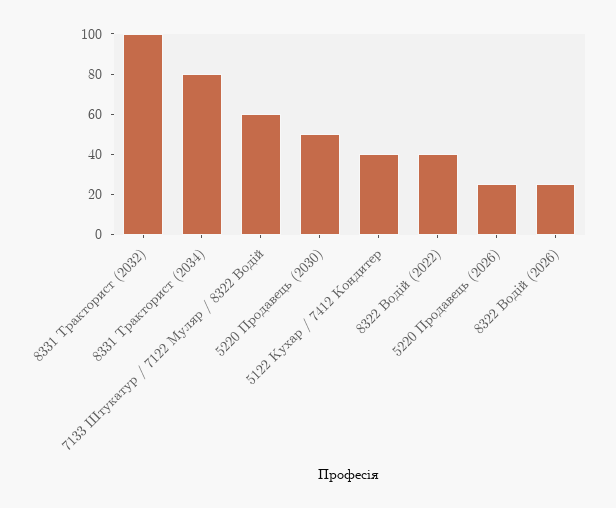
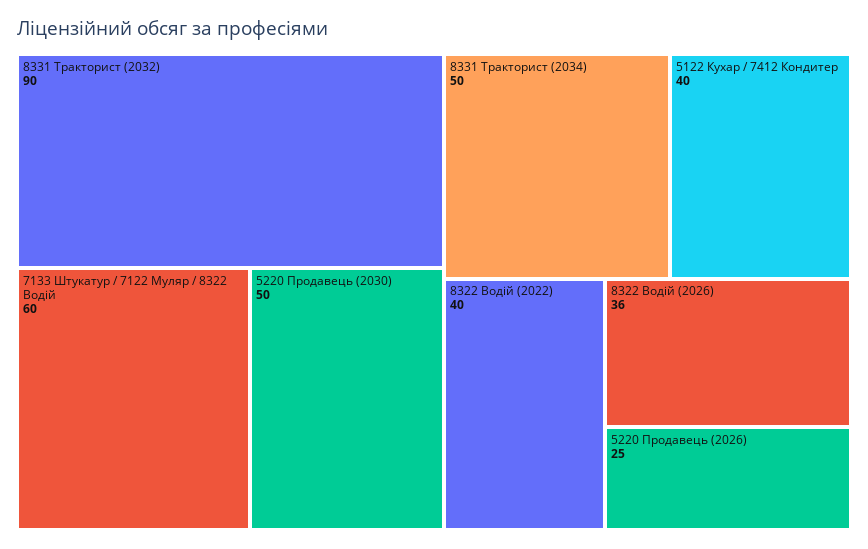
8331 Тракторист (2032): 100 -> 90
8331 Тракторист (2034): 80 -> 50
8322 Водій (2026): 25 -> 36

